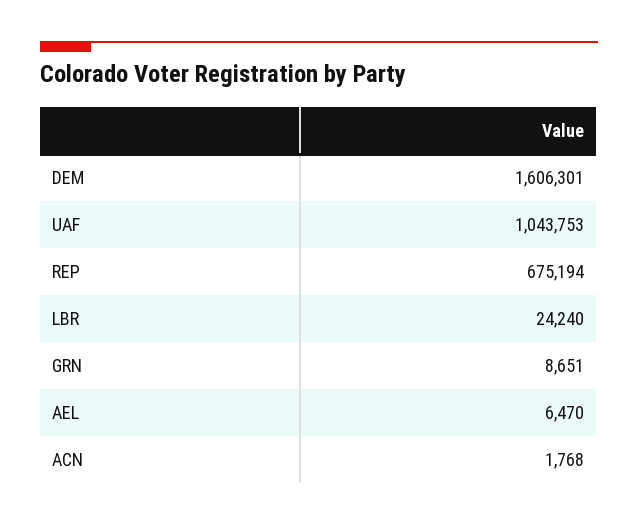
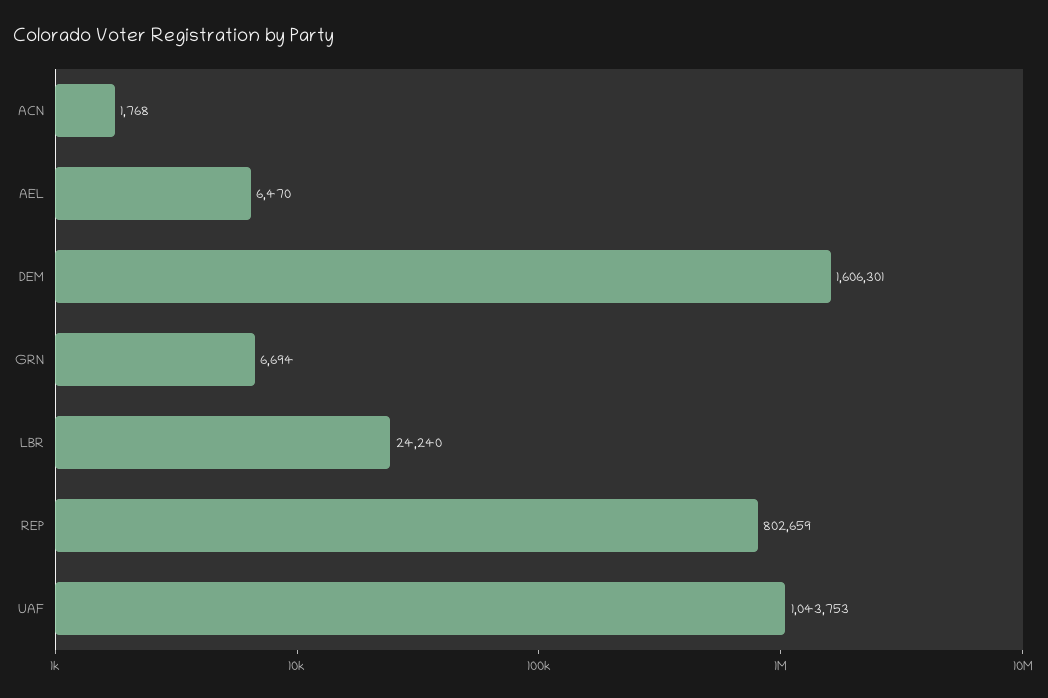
REP: 675194 -> 802659
GRN: 8651 -> 6694

